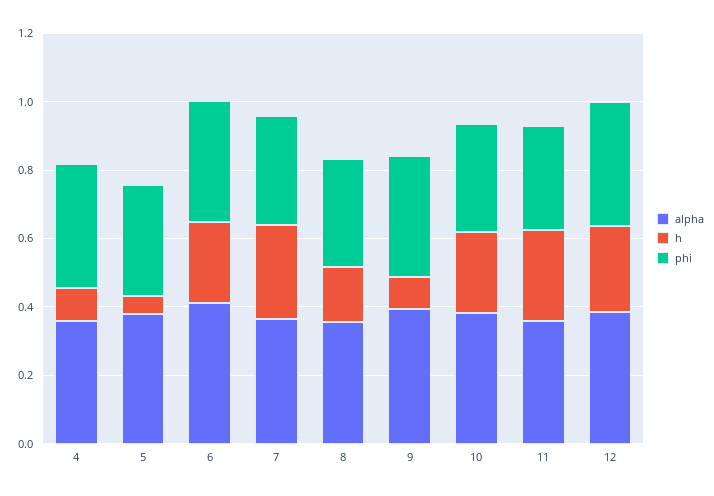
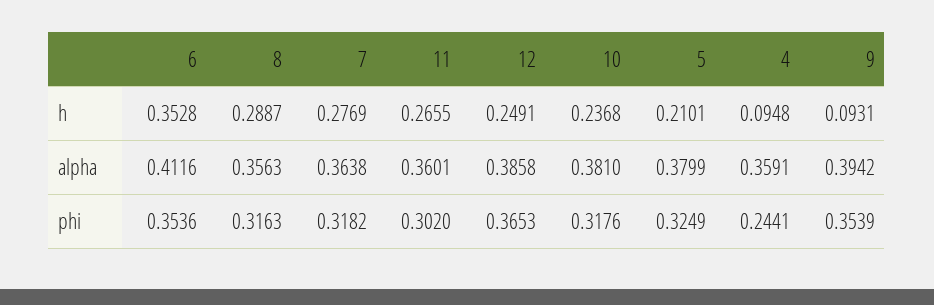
phi, 4: 0.35 -> 0.2441
h, 5: 0.05 -> 0.2101
h, 6: 0.25 -> 0.3528
h, 8: 0.15 -> 0.2887

